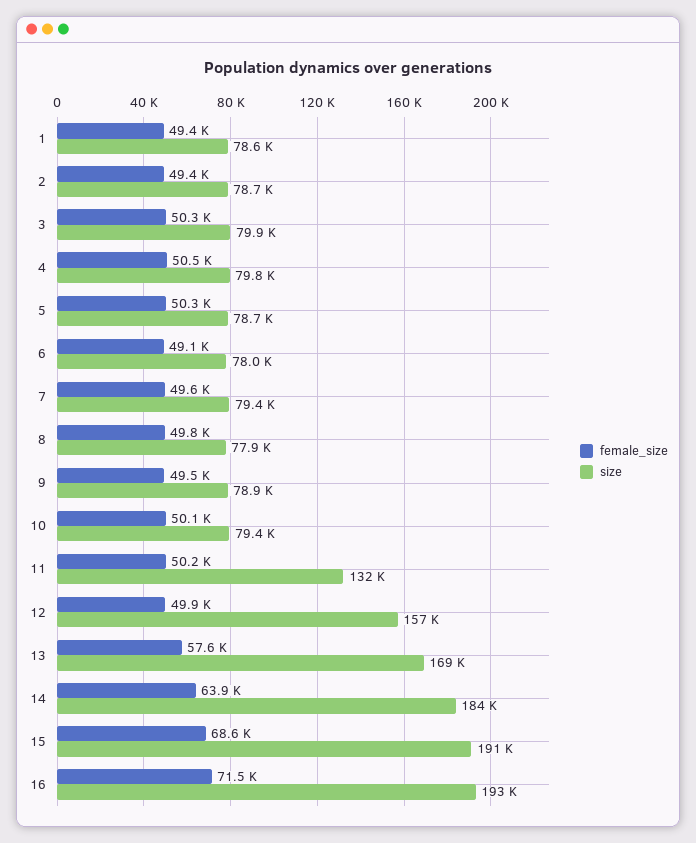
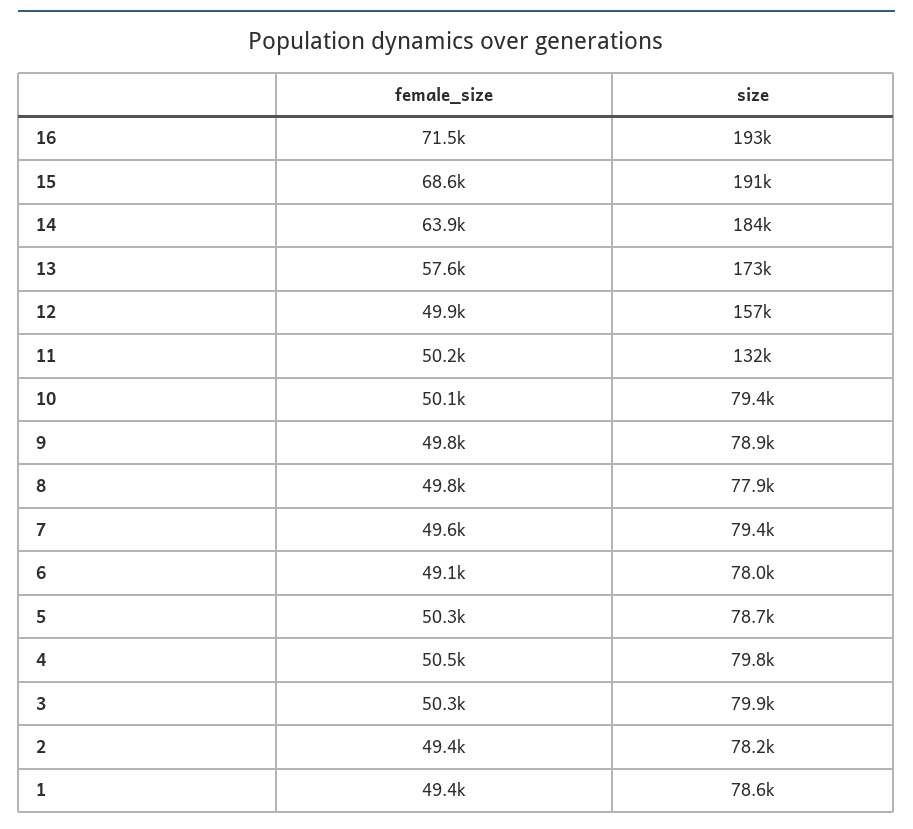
size, 2: 78700 -> 78200
female_size, 9: 49500 -> 49800
size, 13: 169000 -> 173000

